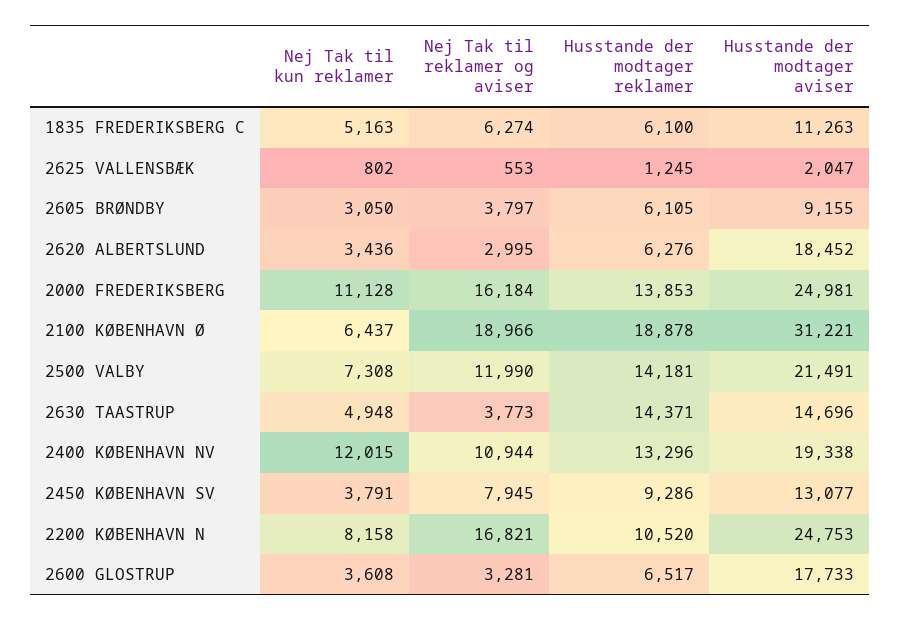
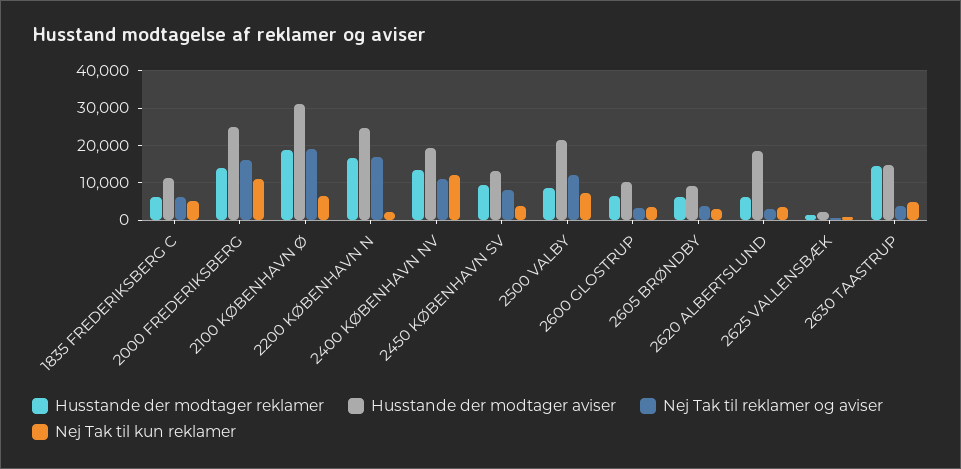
Husstande der modtager reklamer, 2500 VALBY: 14181 -> 8000
Nej Tak til kun reklamer, 2200 KØBENHAVN N: 8158 -> 2000
Husstande der modtager reklamer, 2200 KØBENHAVN N: 10520 -> 16000
Husstande der modtager aviser, 2600 GLOSTRUP: 17733 -> 10000

